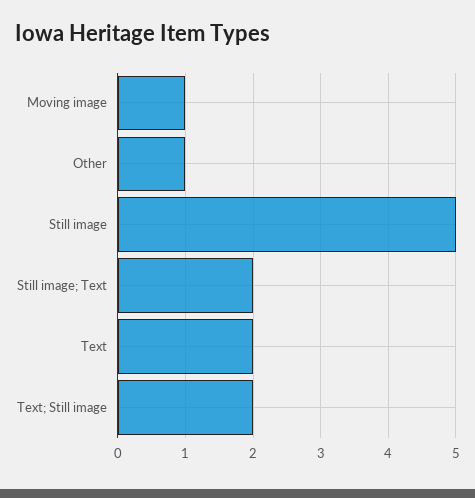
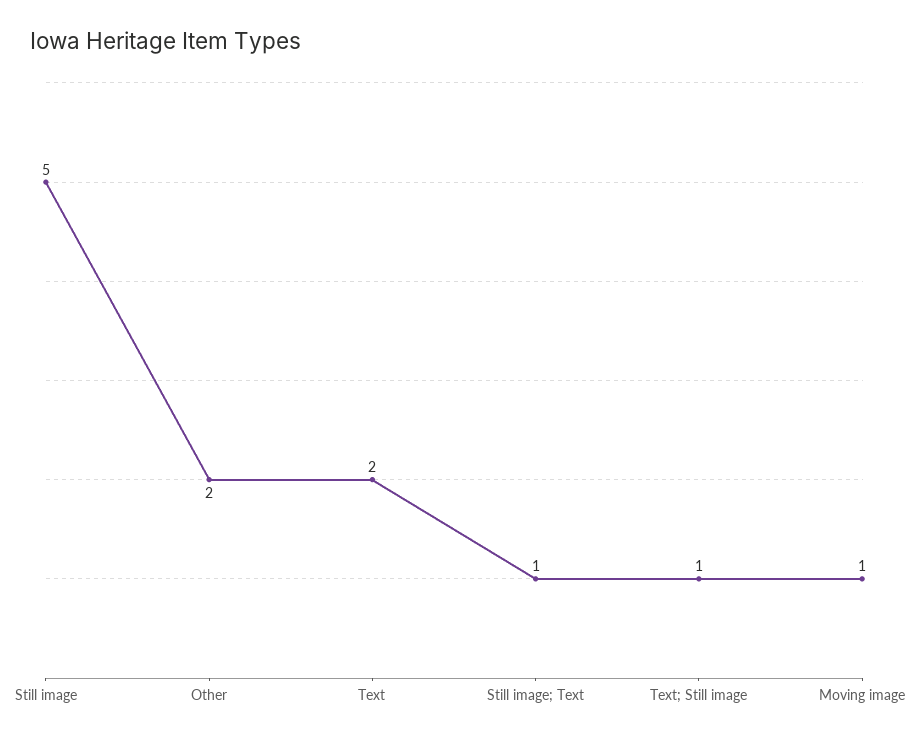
Other: 1 -> 2
Still image; Text: 2 -> 1
Text; Still image: 2 -> 1

